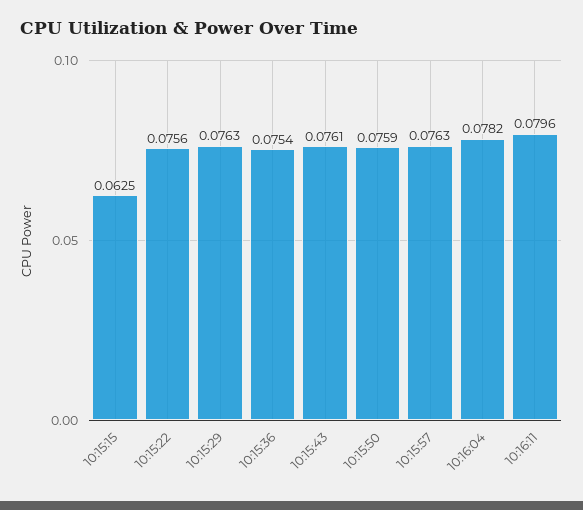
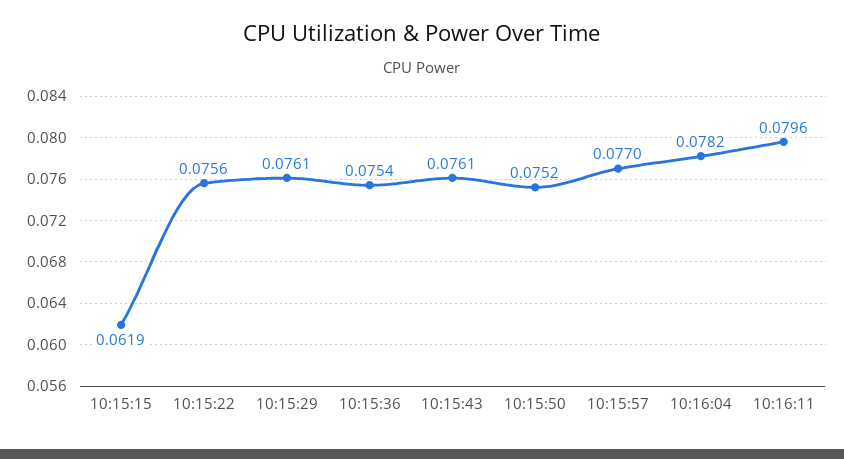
10:15:15: 0.0625 -> 0.0619
10:15:29: 0.0763 -> 0.0761
10:15:50: 0.0759 -> 0.0752
10:15:57: 0.0763 -> 0.077

